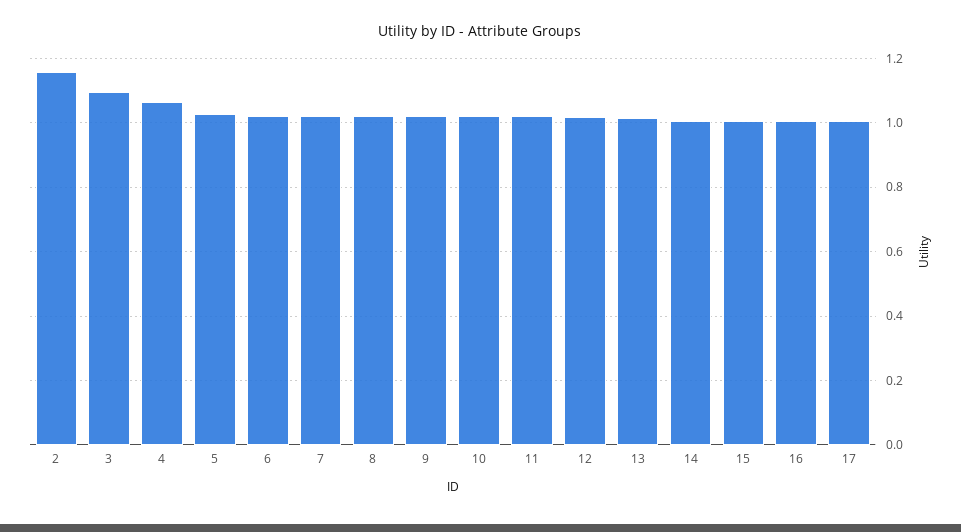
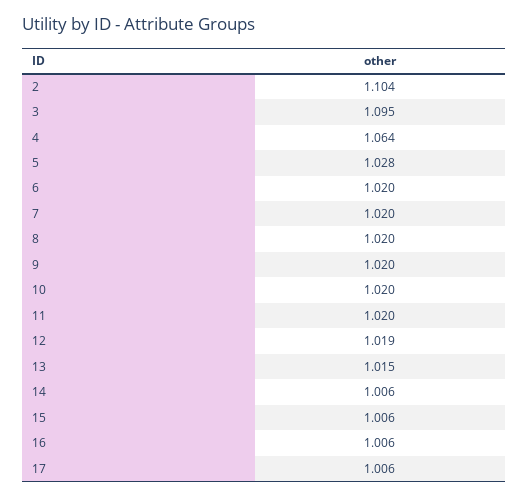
2: 1.16 -> 1.104

